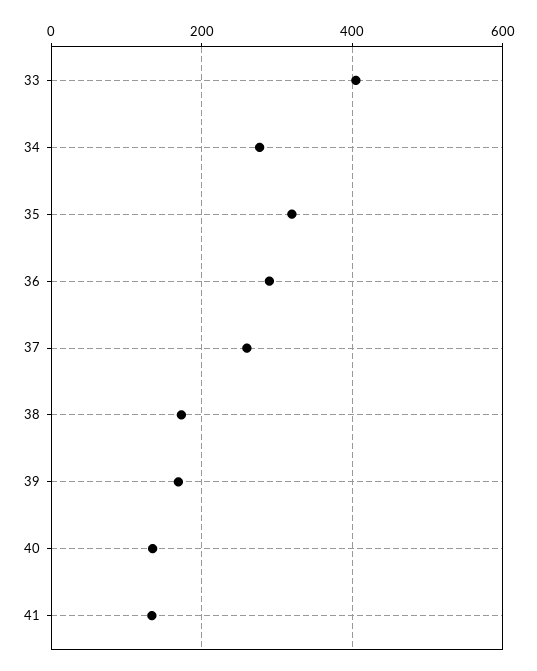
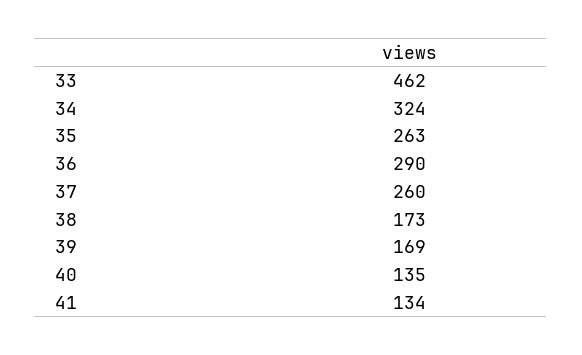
33: 400 -> 462
34: 280 -> 324
35: 320 -> 263

